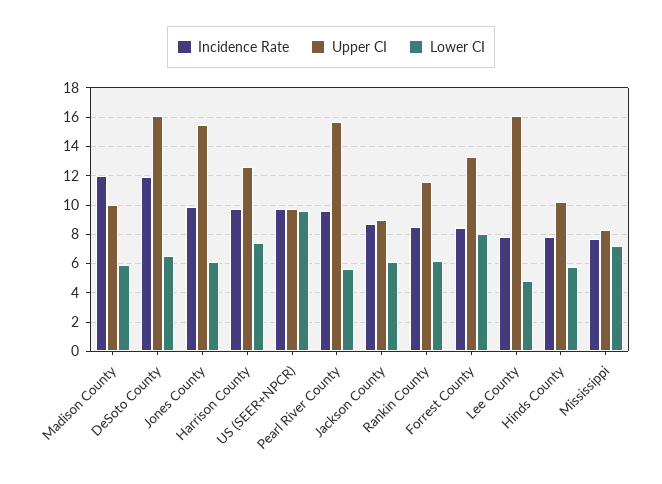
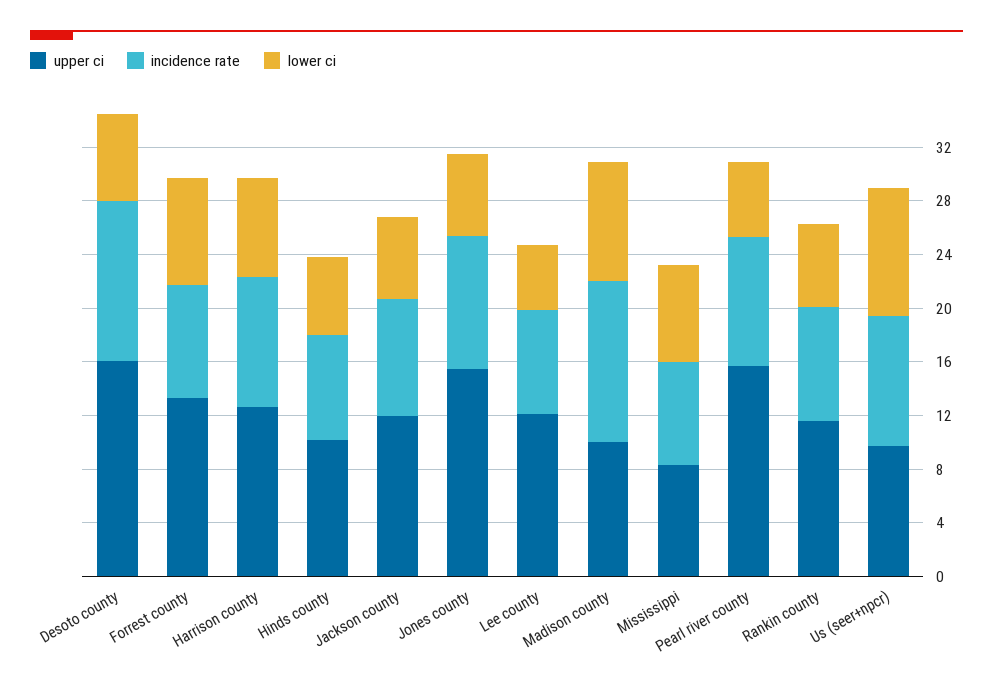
Lower CI, Madison County: 6 -> 9
Upper CI, Jackson County: 9 -> 12
Upper CI, Lee County: 16 -> 12

